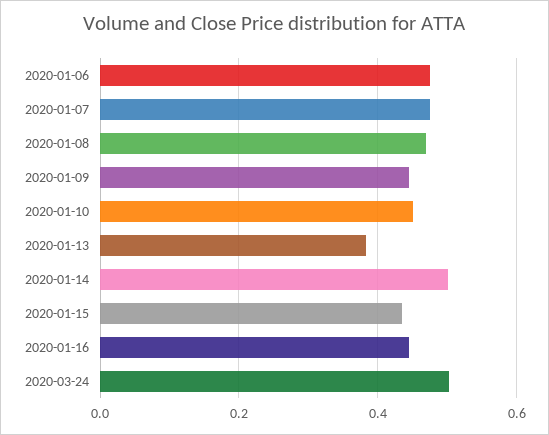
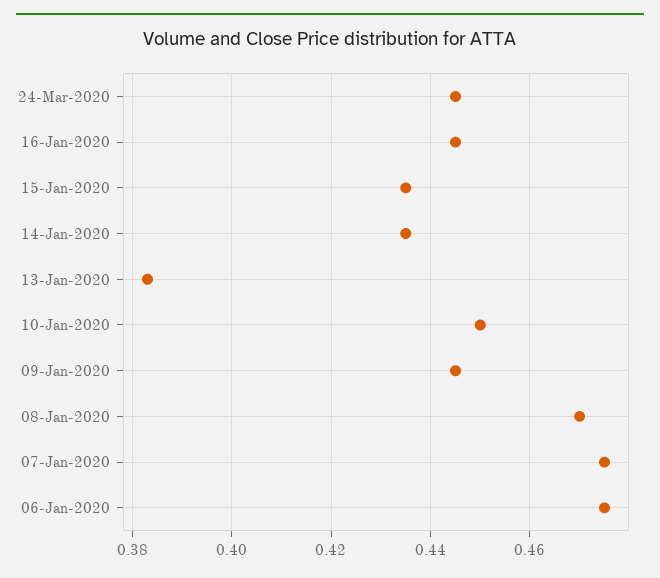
2020-01-14: 0.5 -> 0.435
2020-03-24: 0.5 -> 0.445

